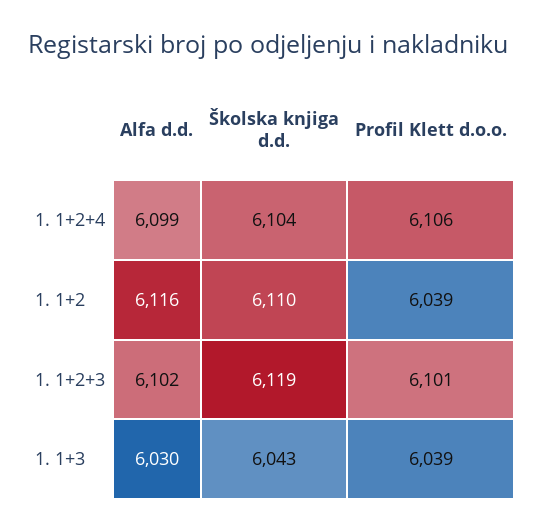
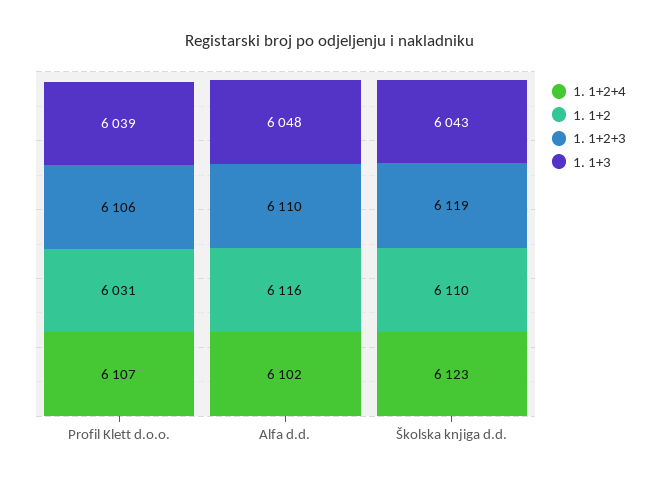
1. 1+2+4, Alfa d.d.: 6099 -> 6102
1. 1+2+4, Školska knjiga d.d.: 6104 -> 6123
1. 1+2+4, Profil Klett d.o.o.: 6106 -> 6107
1. 1+2, Profil Klett d.o.o.: 6039 -> 6031
1. 1+2+3, Alfa d.d.: 6102 -> 6110
1. 1+2+3, Profil Klett d.o.o.: 6101 -> 6106
1. 1+3, Alfa d.d.: 6030 -> 6048

